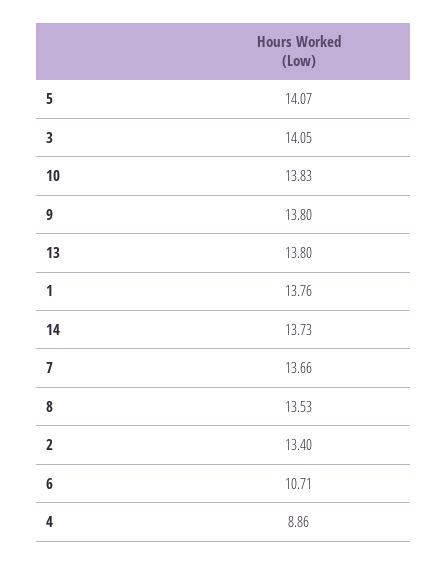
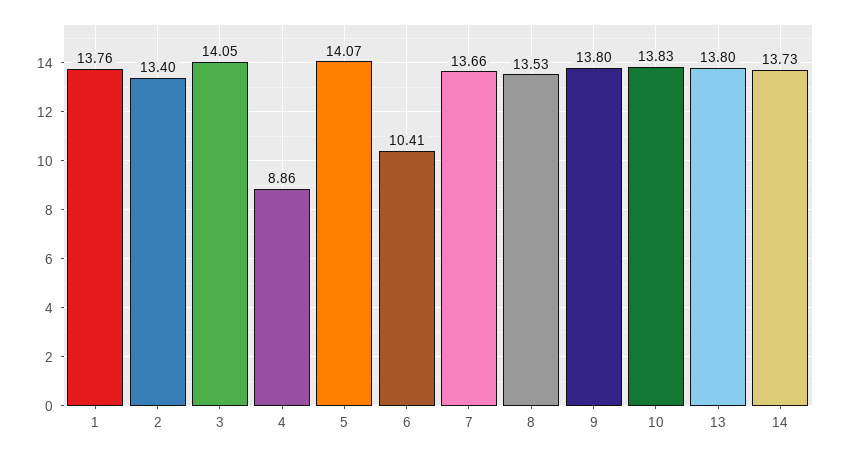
6: 10.71 -> 10.41

